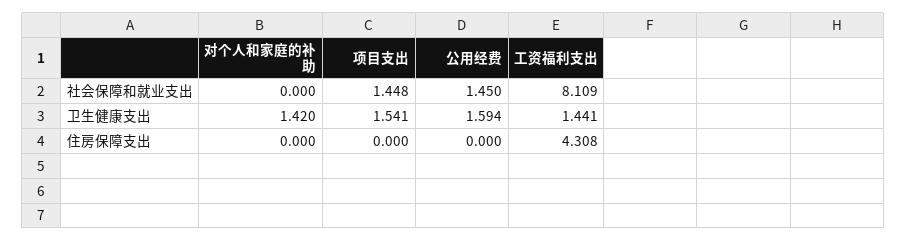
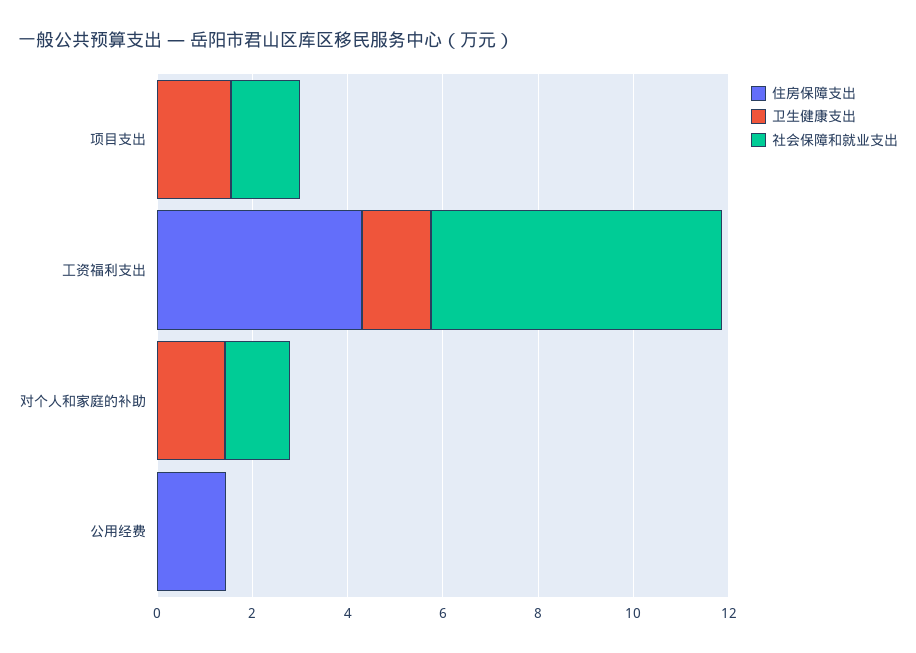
社会保障和就业支出, 对个人和家庭的补助: 0 -> 1.5
社会保障和就业支出, 公用经费: 1.45 -> 0
社会保障和就业支出, 工资福利支出: 8.109 -> 6
卫生健康支出, 公用经费: 1.594 -> 0
住房保障支出, 公用经费: 0 -> 1.5

